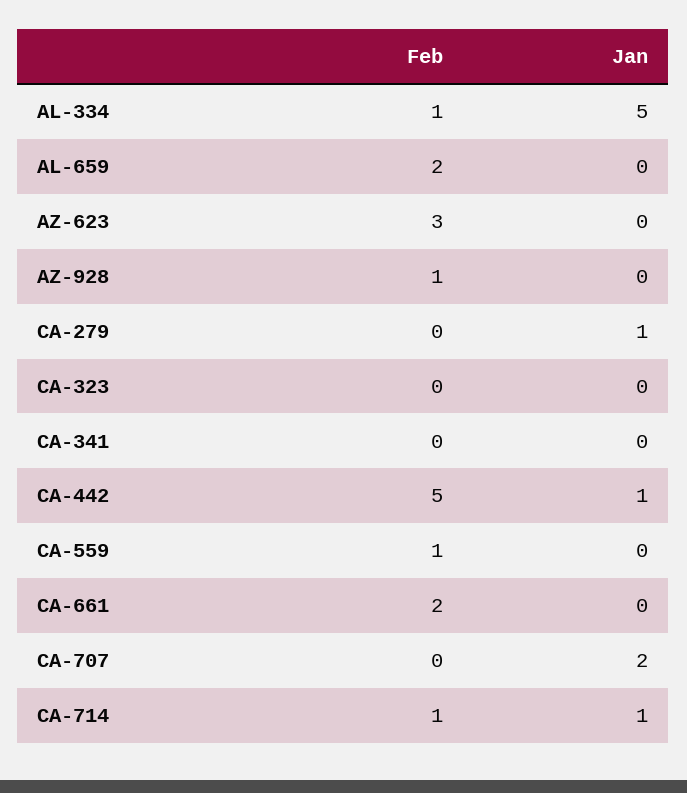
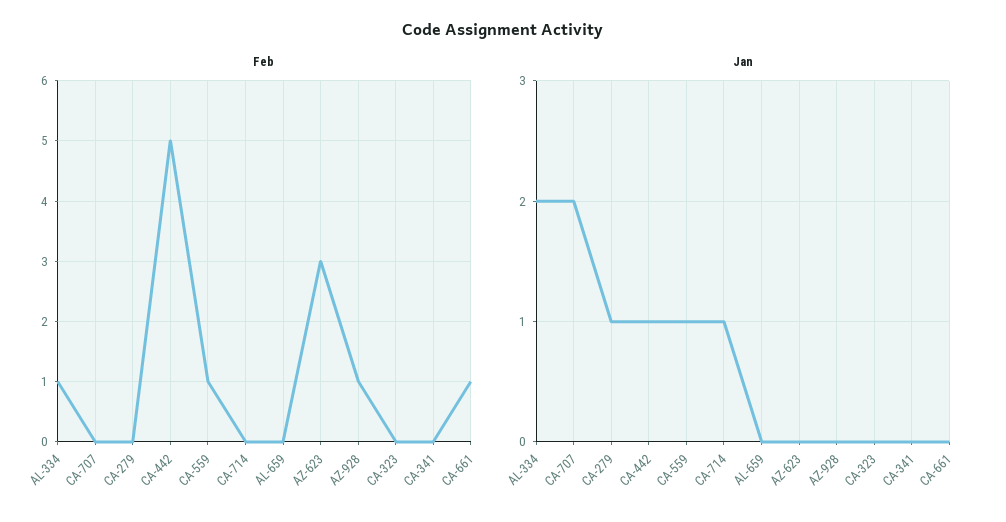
Jan, AL-334: 5 -> 2
Feb, AL-659: 2 -> 0
Jan, CA-559: 0 -> 1
Feb, CA-661: 2 -> 1
Feb, CA-714: 1 -> 0

